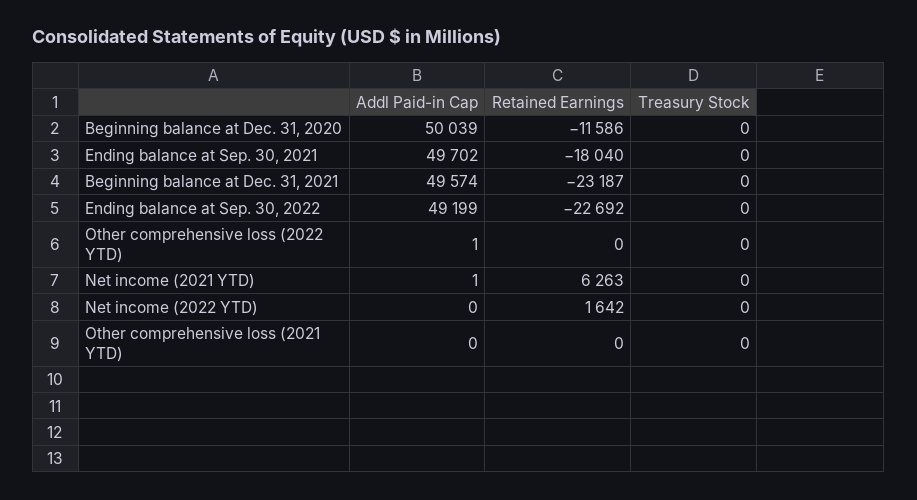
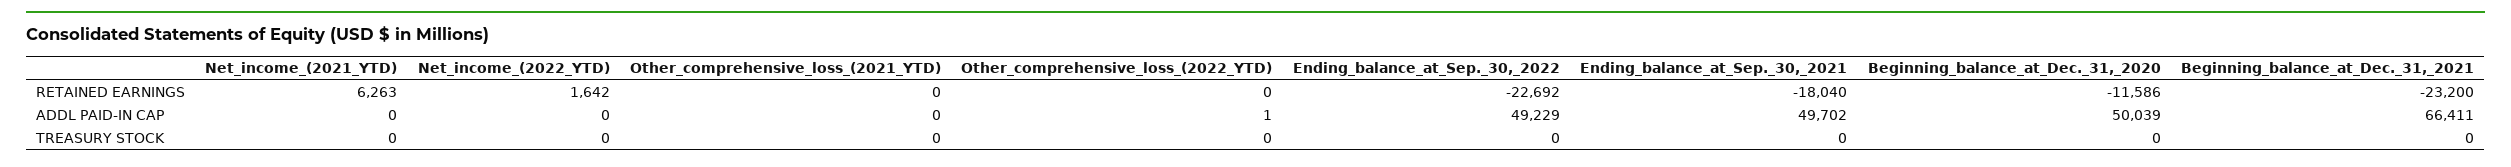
Addl Paid-in Cap, Beginning balance at Dec. 31, 2021: 49574 -> 66411
Retained Earnings, Beginning balance at Dec. 31, 2021: -23187 -> -23200
Addl Paid-in Cap, Ending balance at Sep. 30, 2022: 49199 -> 49229
Addl Paid-in Cap, Net income (2021 YTD): 1 -> 0

